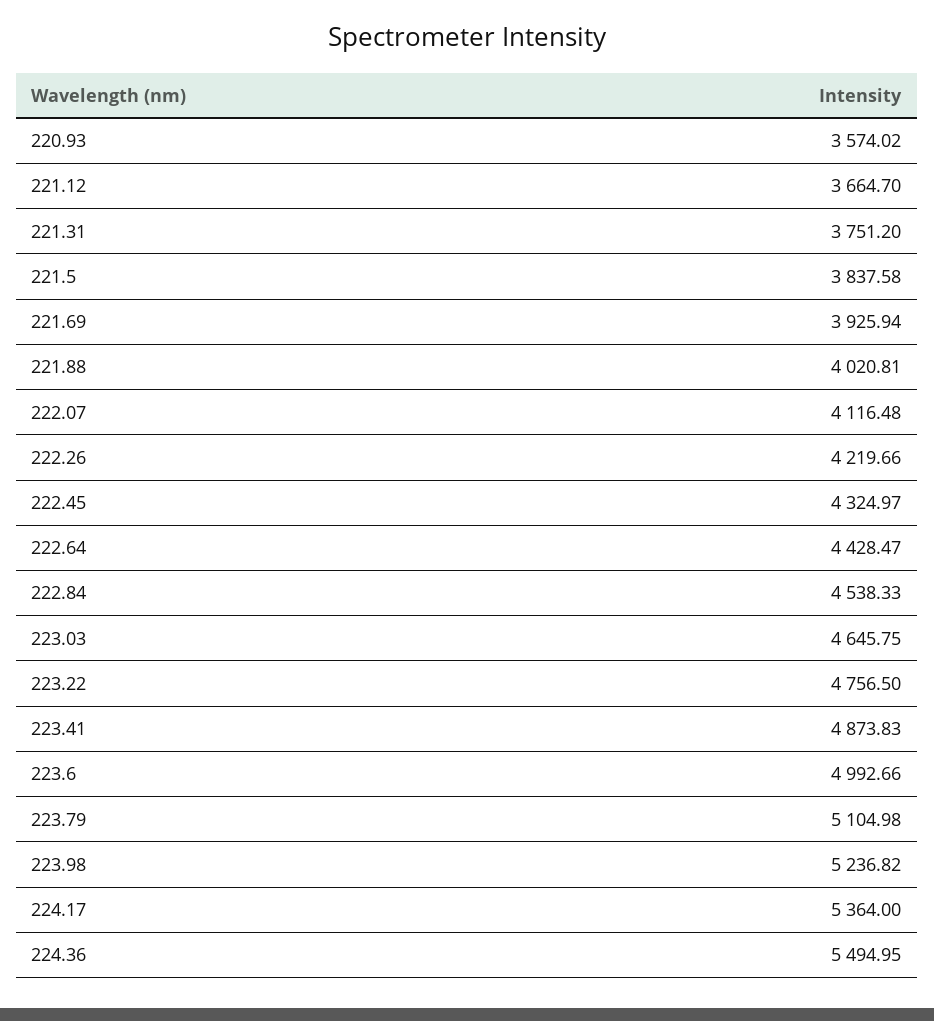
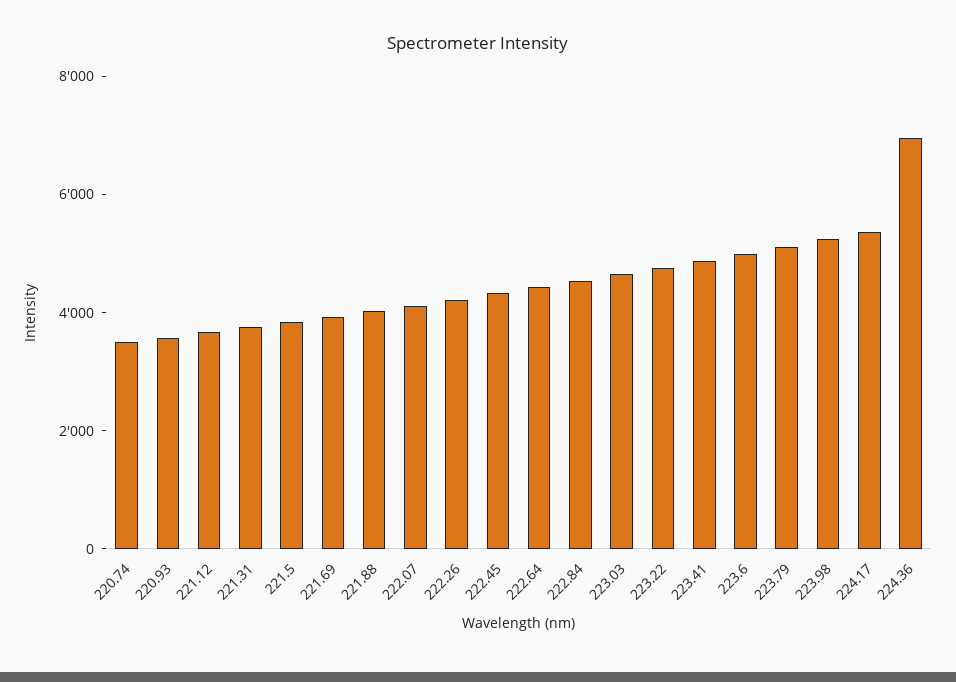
224.36: 5494.95 -> 7000
220.74: none -> 3500

